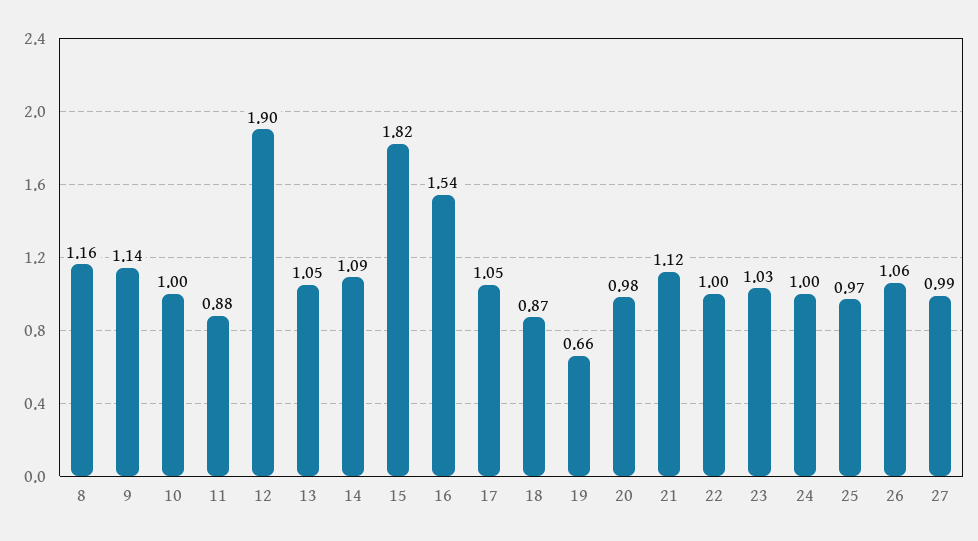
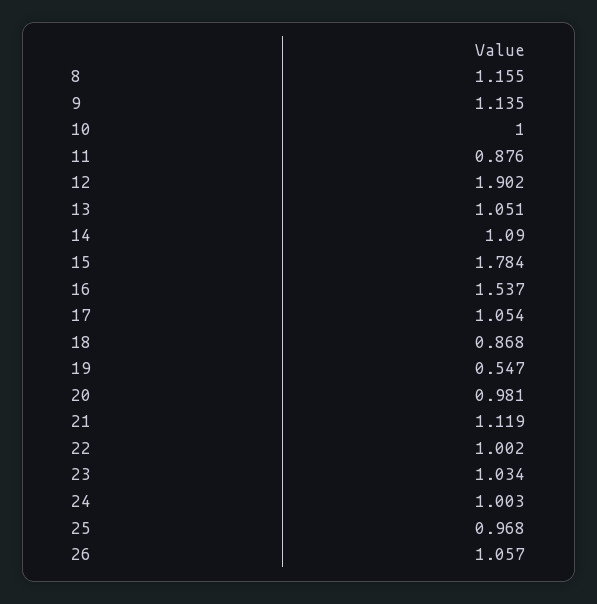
15: 1.82 -> 1.784
19: 0.66 -> 0.547
27: 0.99 -> none

